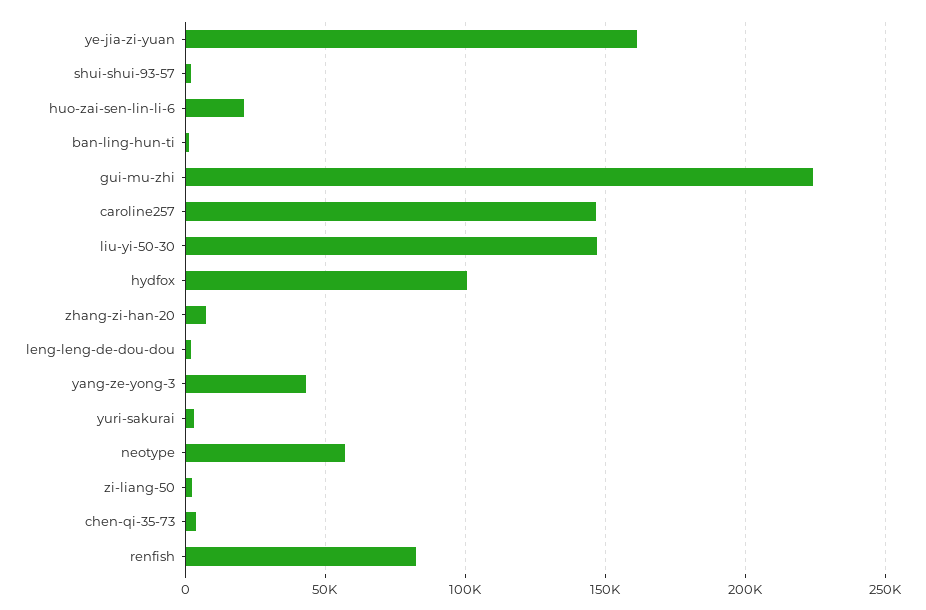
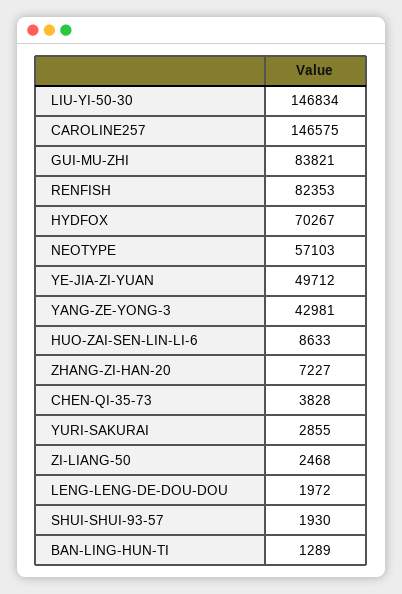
ye-jia-zi-yuan: 160000 -> 49712
huo-zai-sen-lin-li-6: 20000 -> 8633
gui-mu-zhi: 225000 -> 83821
hydfox: 100000 -> 70267

